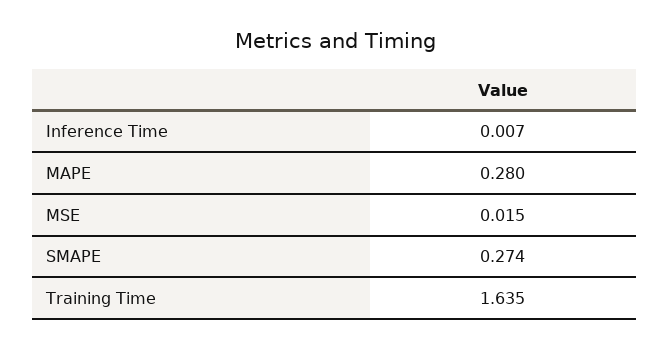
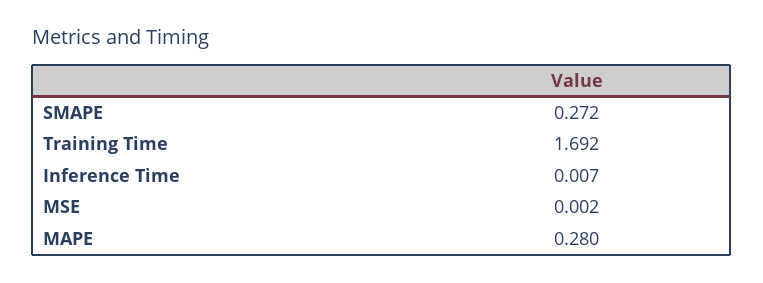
MSE: 0.015 -> 0.002
SMAPE: 0.274 -> 0.272
Training Time: 1.635 -> 1.692

